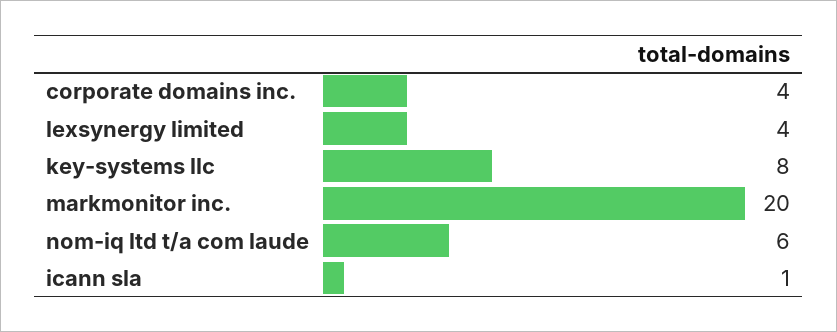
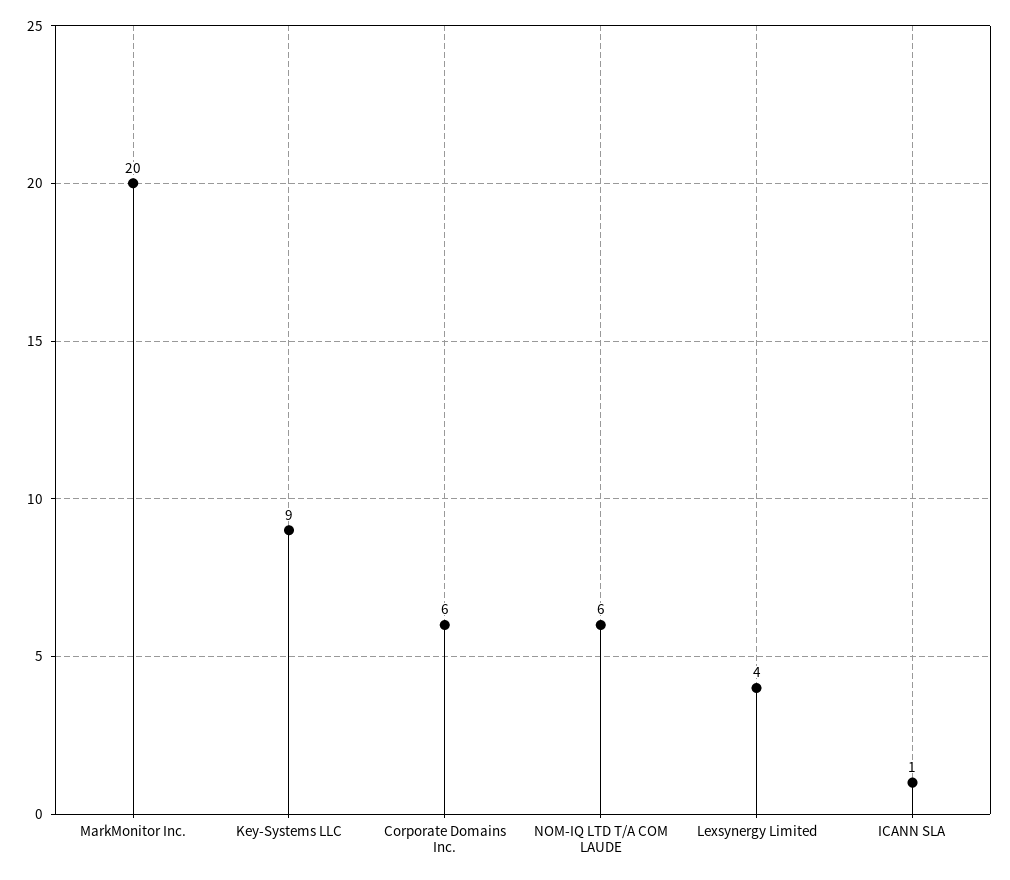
corporate domains inc.: 4 -> 6
key-systems llc: 8 -> 9

